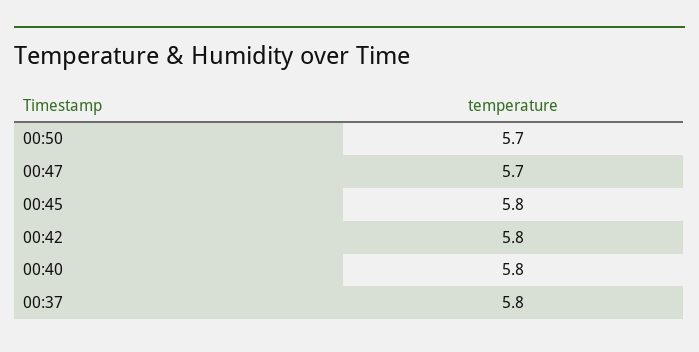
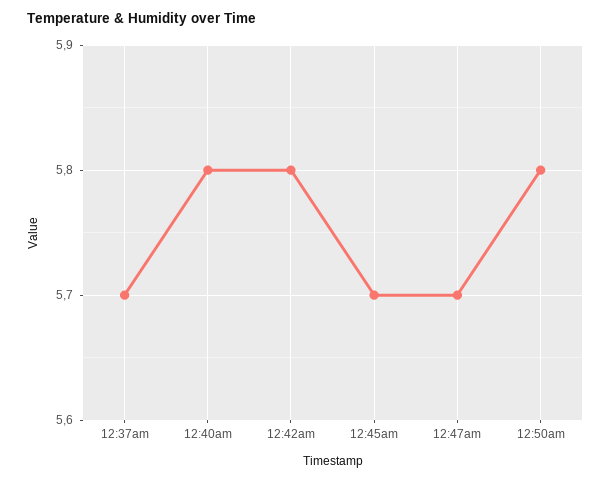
00:50: 5.7 -> 5.8
00:45: 5.8 -> 5.7
00:37: 5.8 -> 5.7

